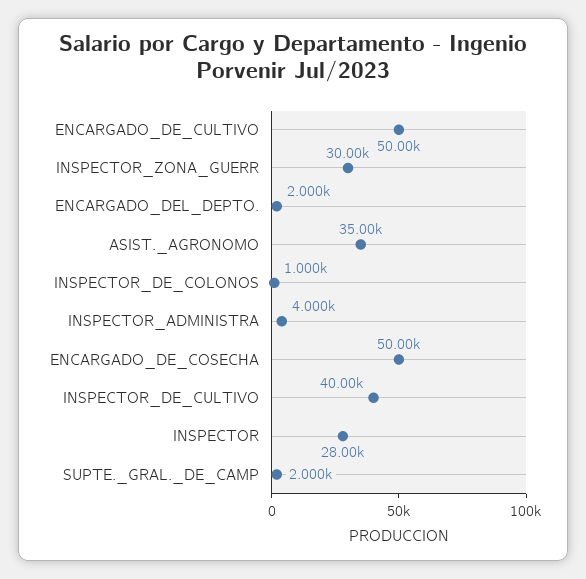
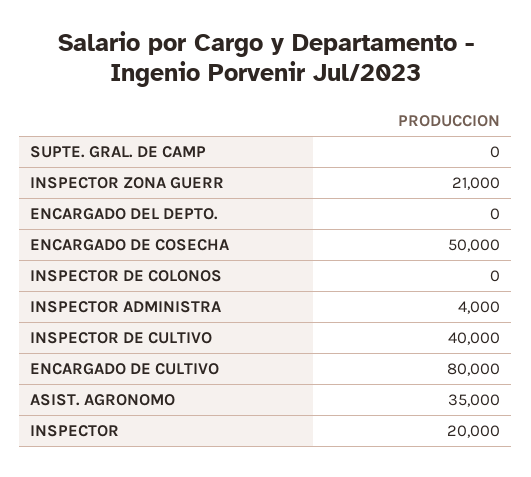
ENCARGADO_DE_CULTIVO: 50000 -> 80000
INSPECTOR_ZONA_GUERR: 30000 -> 21000
ENCARGADO_DEL_DEPTO.: 2000 -> 0
INSPECTOR_DE_COLONOS: 1000 -> 0
INSPECTOR: 28000 -> 20000
SUPTE._GRAL._DE_CAMP: 2000 -> 0

